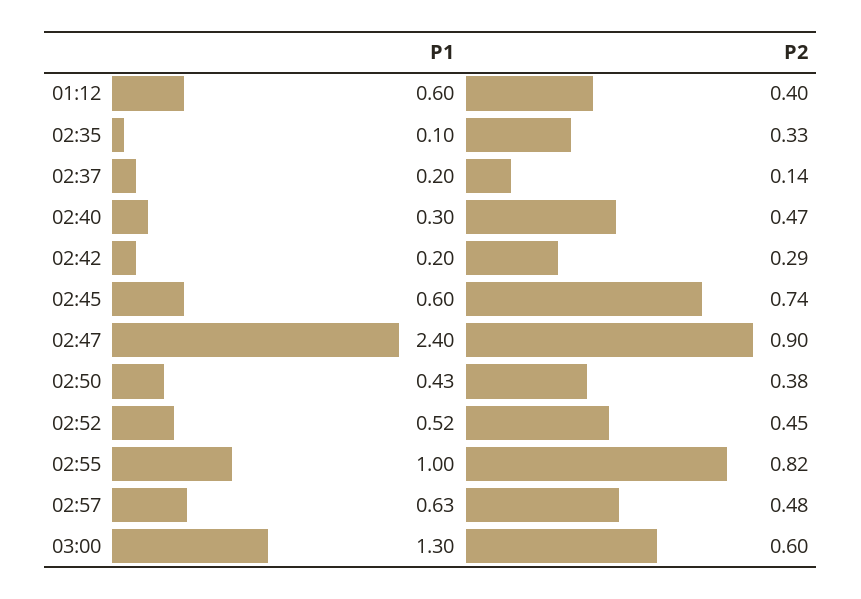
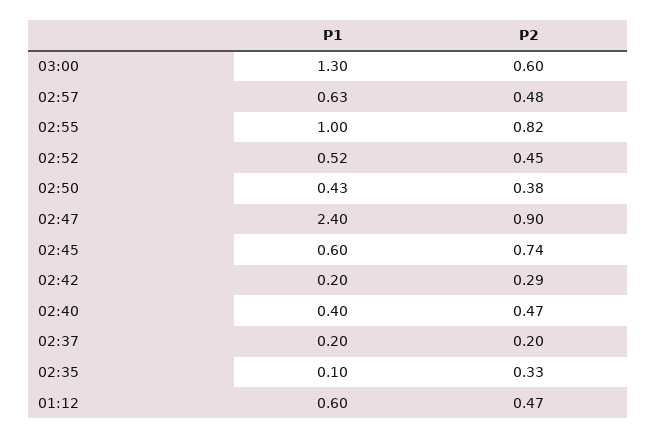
P2, 01:12: 0.4 -> 0.47
P2, 02:37: 0.14 -> 0.2
P1, 02:40: 0.3 -> 0.4

